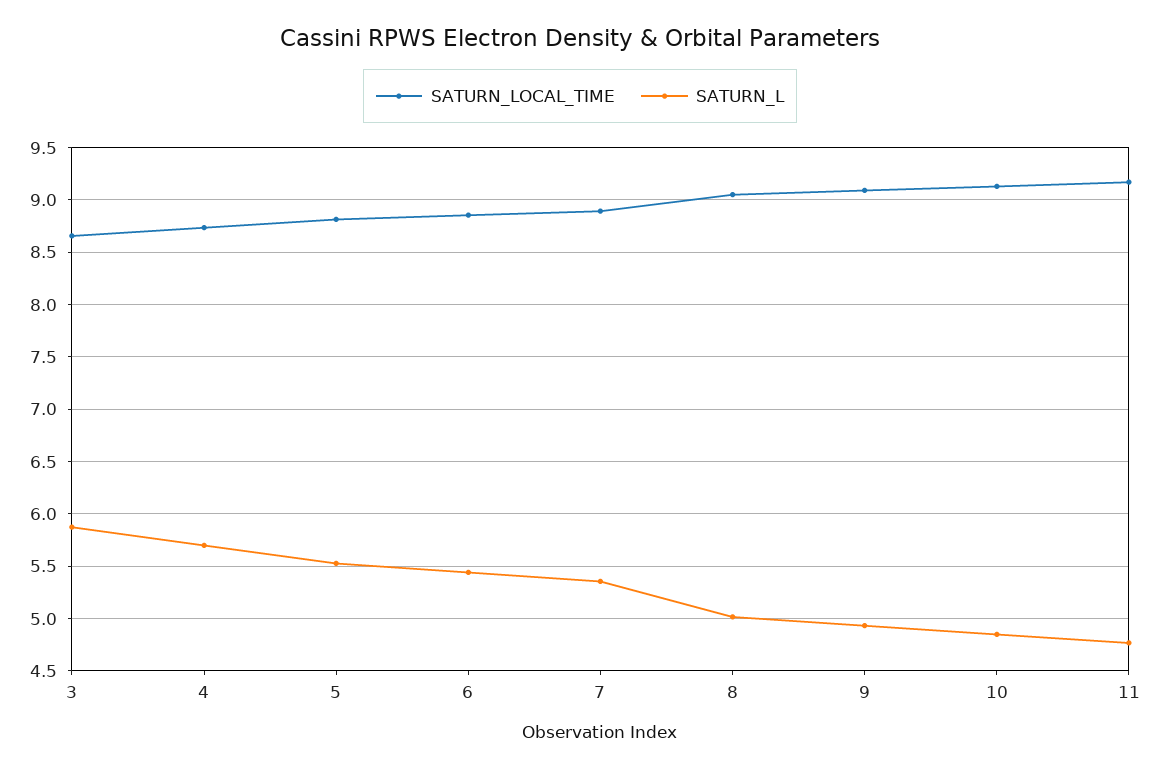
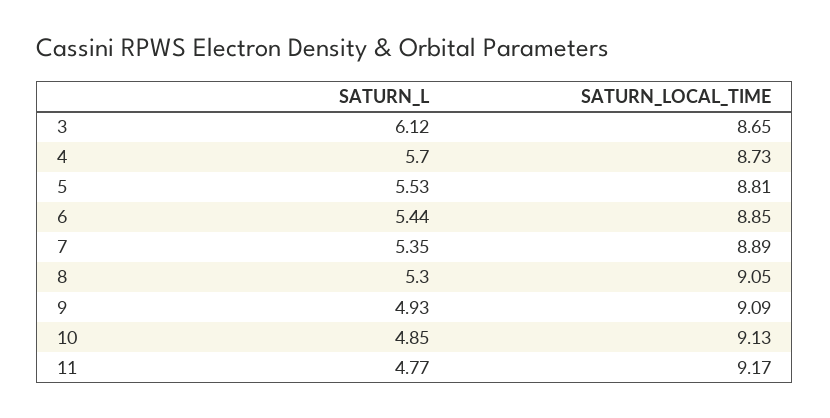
SATURN_L, 3: 5.9 -> 6.12
SATURN_L, 8: 5 -> 5.3

